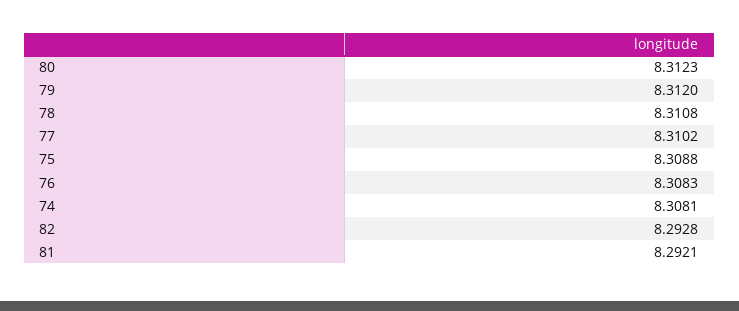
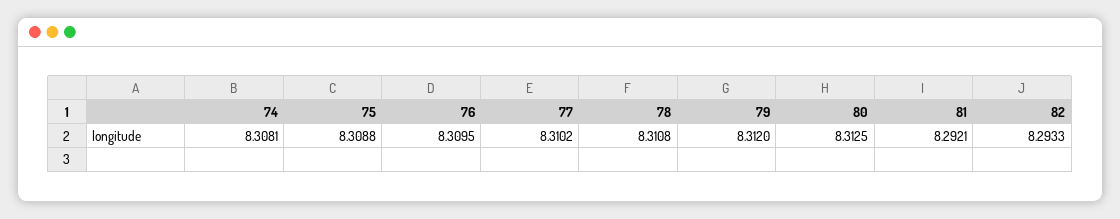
80: 8.3123 -> 8.3125
76: 8.3083 -> 8.3095
82: 8.2928 -> 8.2933

